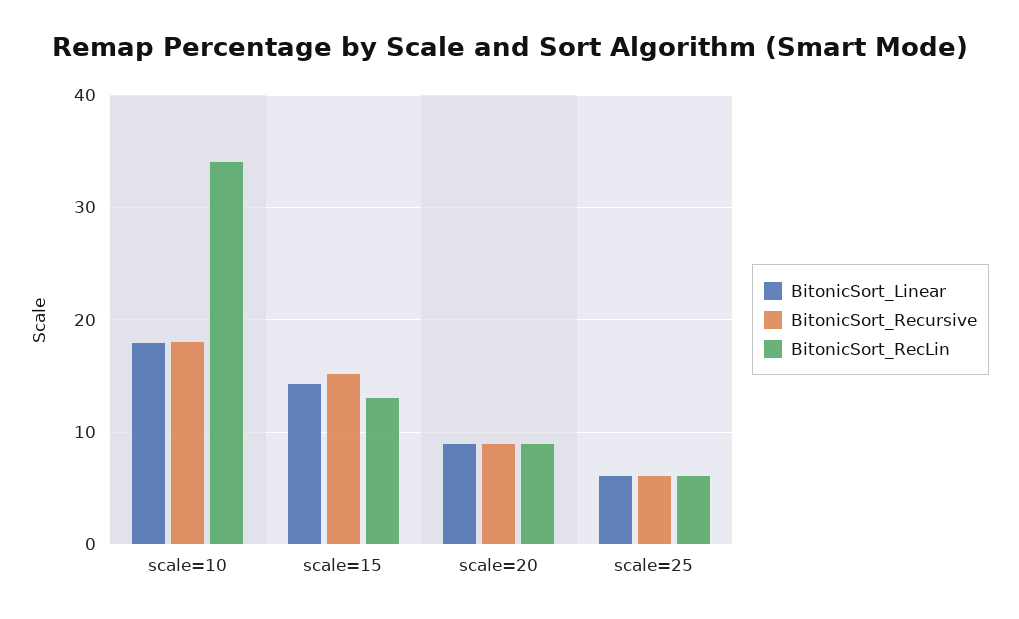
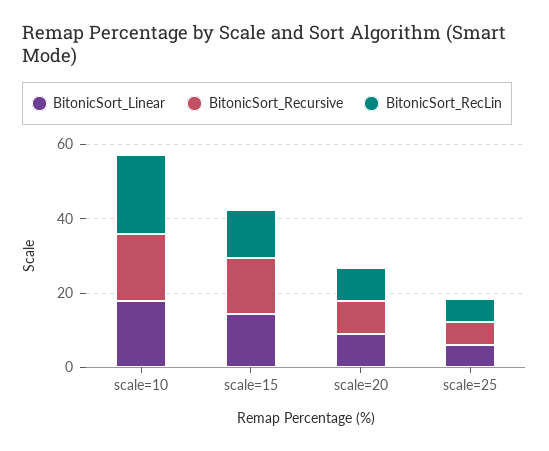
BitonicSort_RecLin, scale=10: 34 -> 20

